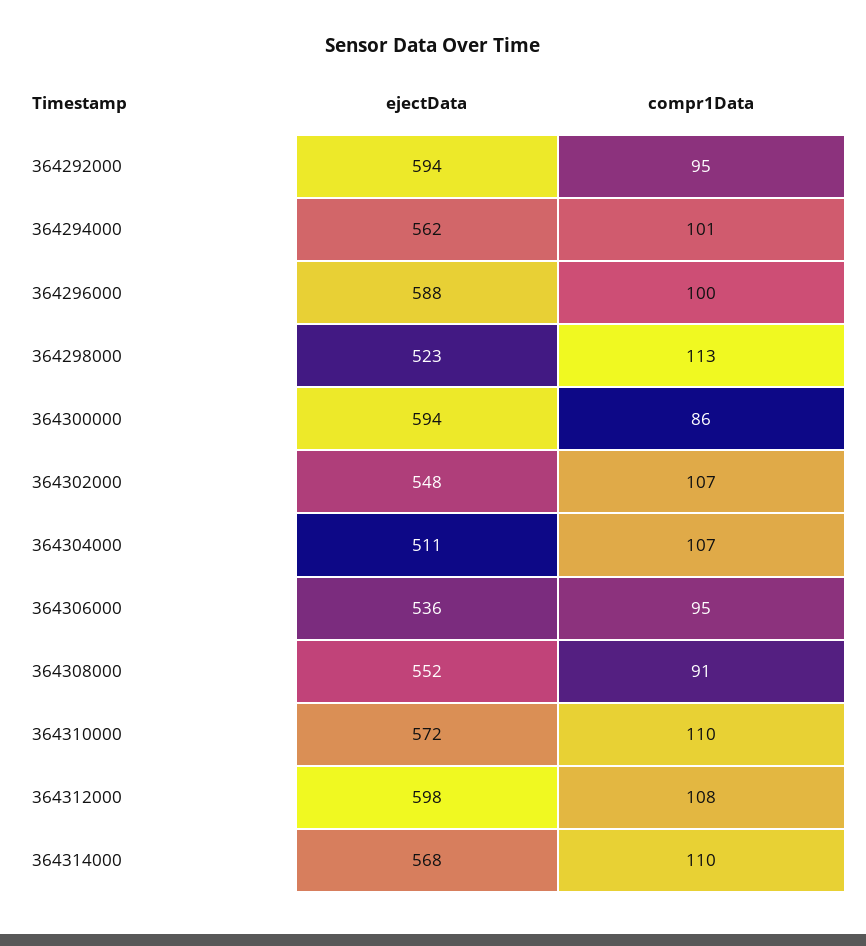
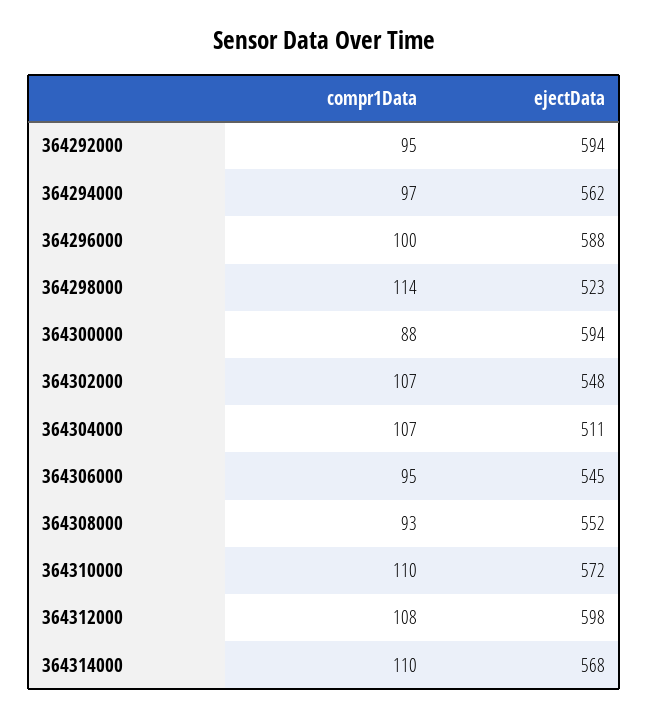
compr1Data, 364294000: 101 -> 97
compr1Data, 364298000: 113 -> 114
compr1Data, 364300000: 86 -> 88
ejectData, 364306000: 536 -> 545
compr1Data, 364308000: 91 -> 93

